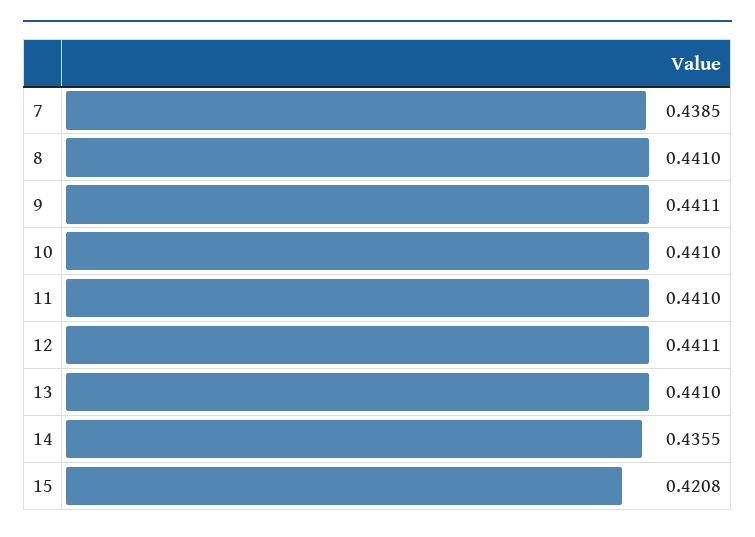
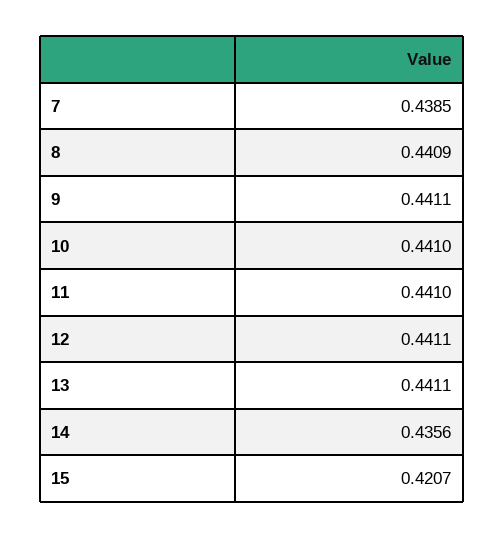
8: 0.441 -> 0.4409
13: 0.441 -> 0.4411
14: 0.4355 -> 0.4356
15: 0.4208 -> 0.4207

